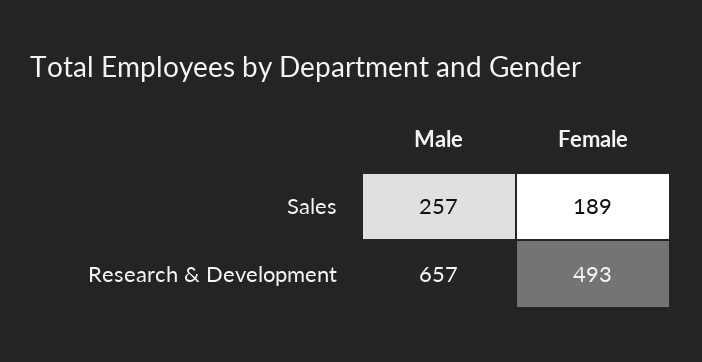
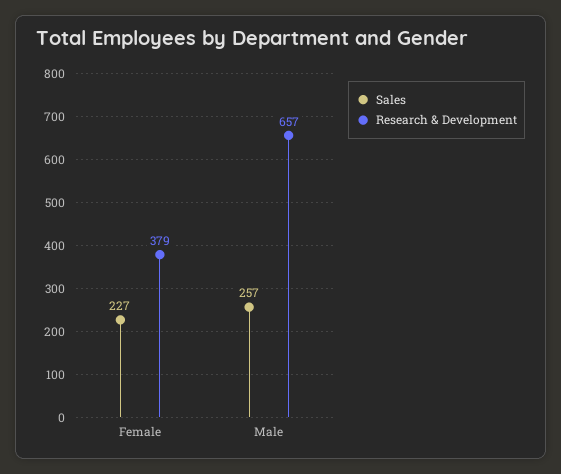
Sales, Female: 189 -> 227
Research & Development, Female: 493 -> 379

